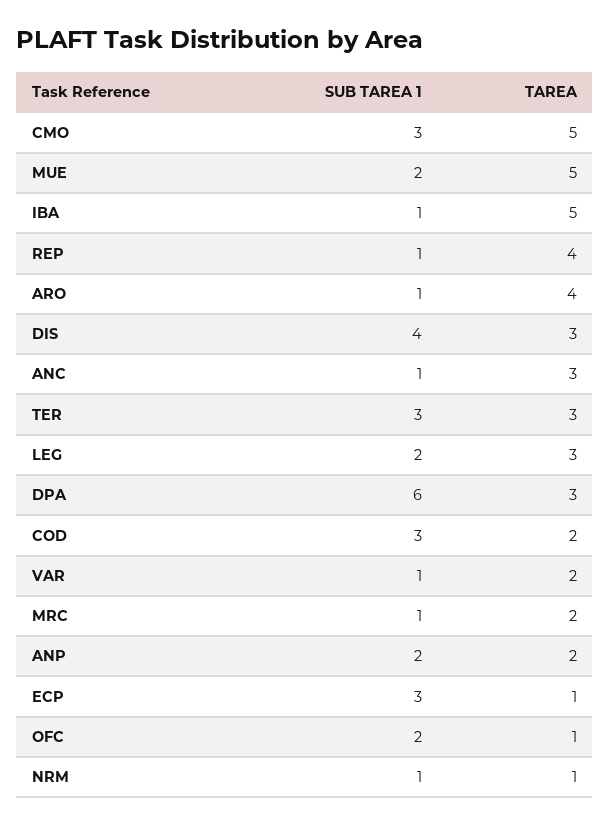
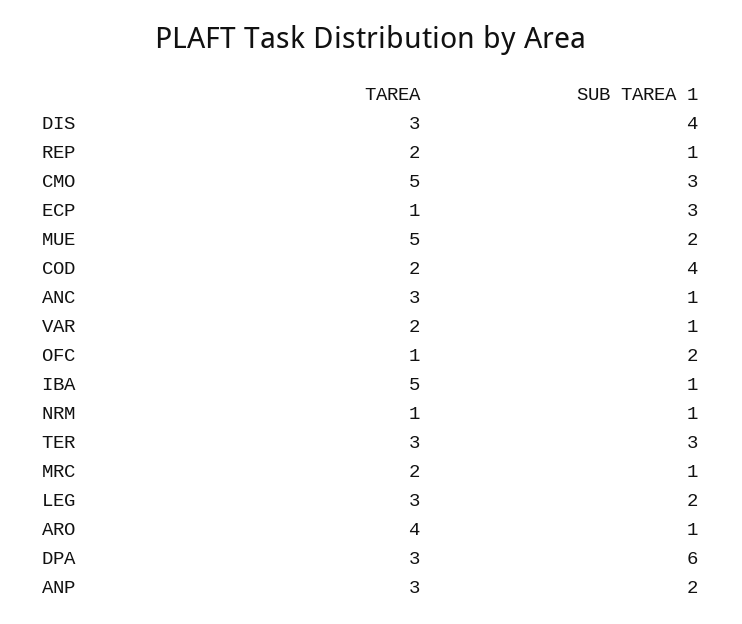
TAREA, REP: 4 -> 2
SUB TAREA 1, COD: 3 -> 4
TAREA, ANP: 2 -> 3

